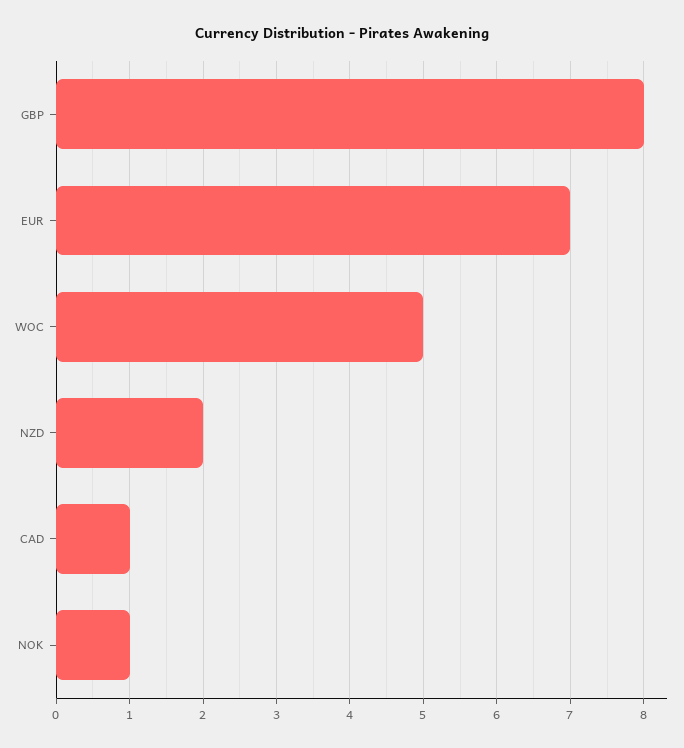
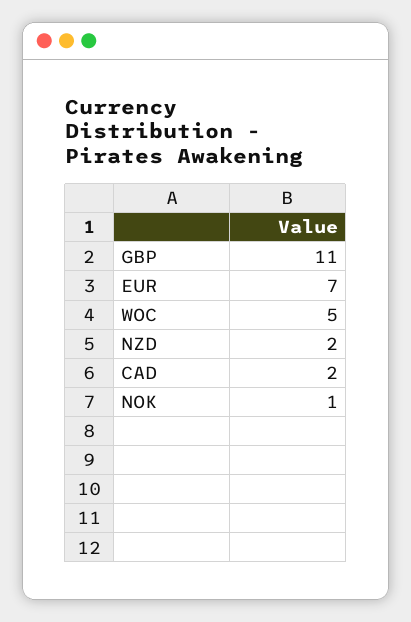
GBP: 8 -> 11
CAD: 1 -> 2

